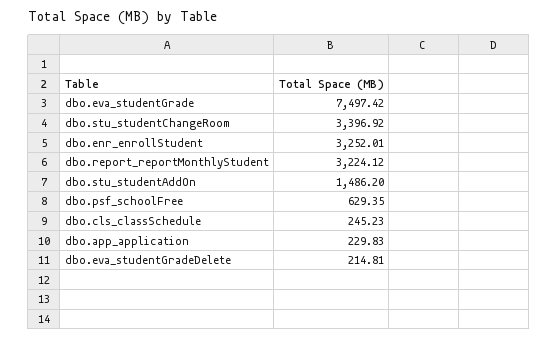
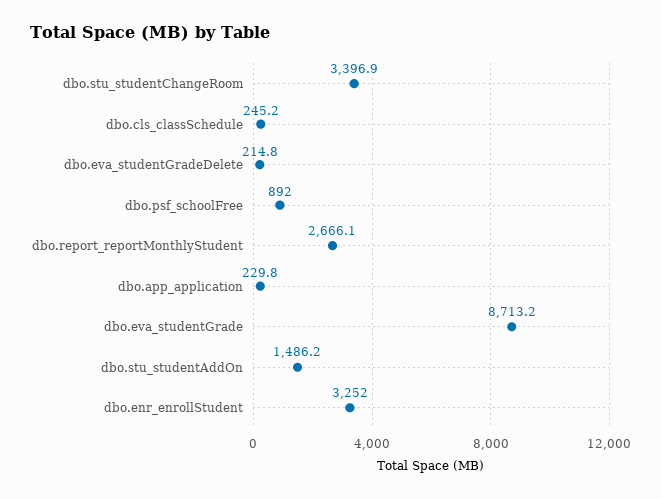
dbo.eva_studentGrade: 7497.42 -> 8713.2
dbo.report_reportMonthlyStudent: 3224.12 -> 2666.1
dbo.psf_schoolFree: 629.35 -> 892

